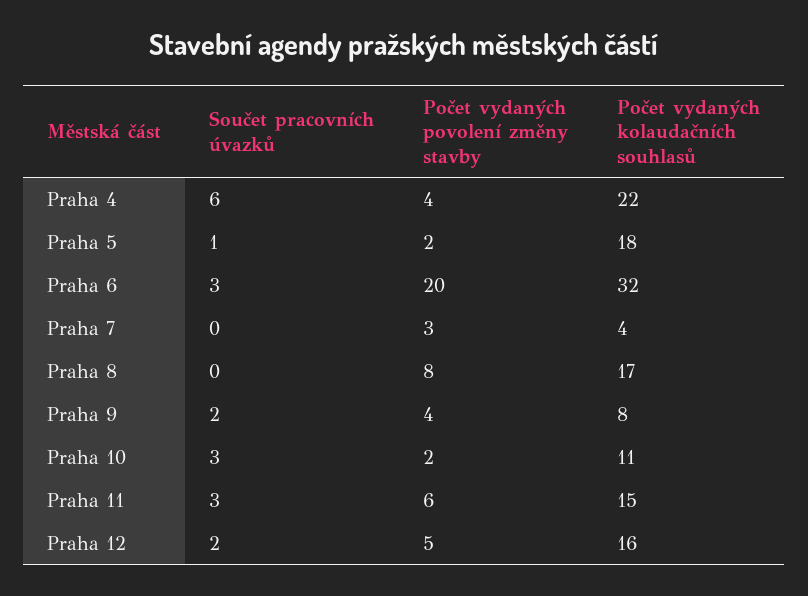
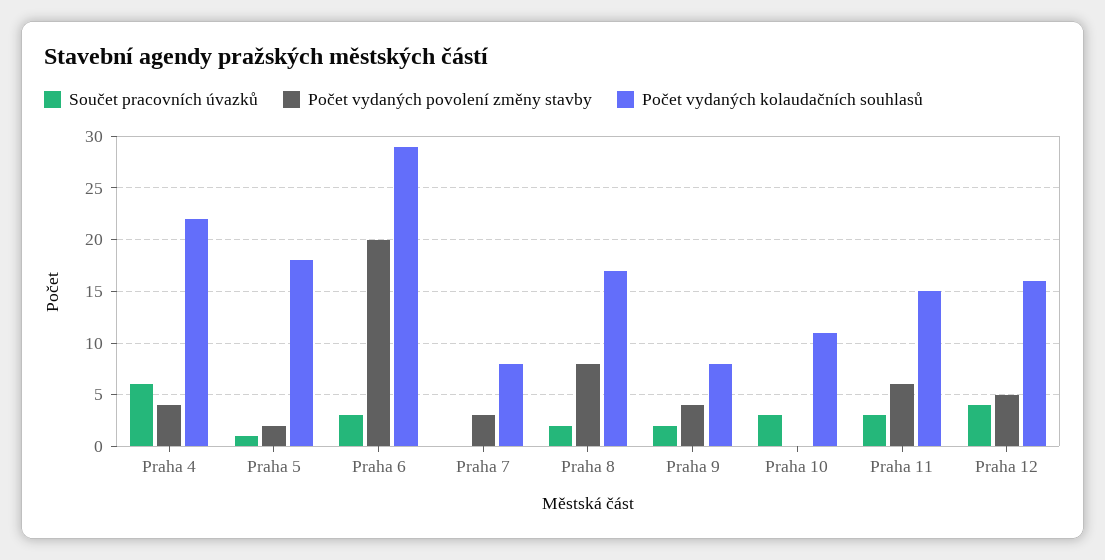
Počet vydaných kolaudačních souhlasů, Praha 6: 32 -> 29
Počet vydaných kolaudačních souhlasů, Praha 7: 4 -> 8
Součet pracovních úvazků, Praha 8: 0 -> 2
Počet vydaných povolení změny stavby, Praha 10: 2 -> 0
Součet pracovních úvazků, Praha 12: 2 -> 4

